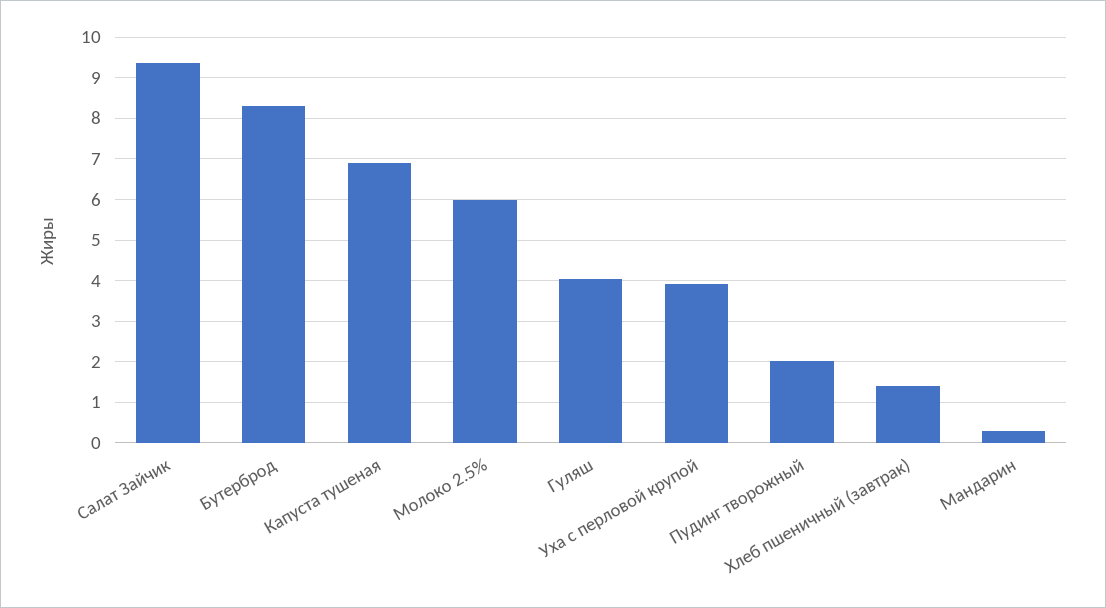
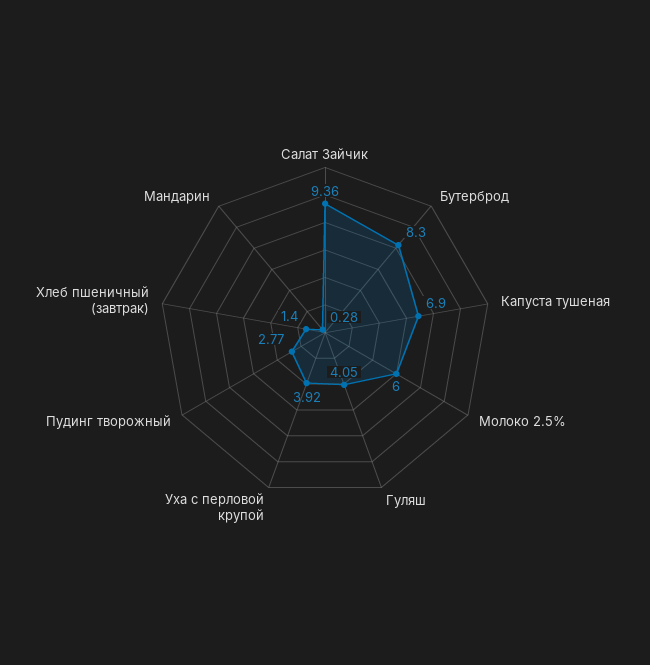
Пудинг творожный: 2 -> 2.77

